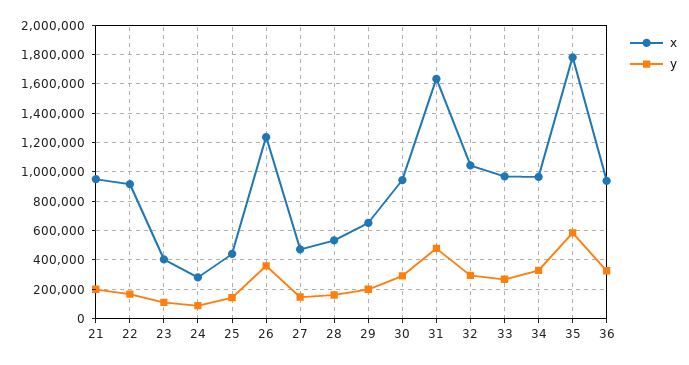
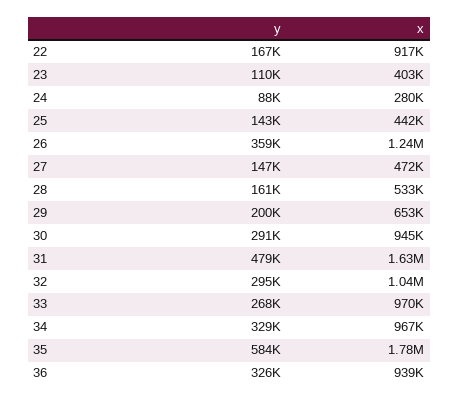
x, 21: 950000 -> none
y, 21: 200000 -> none

